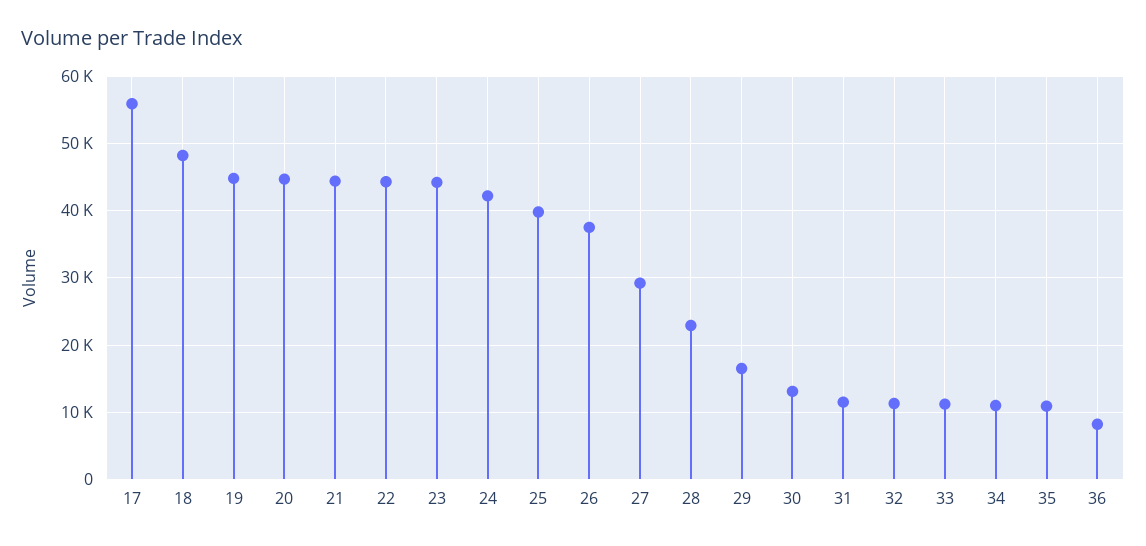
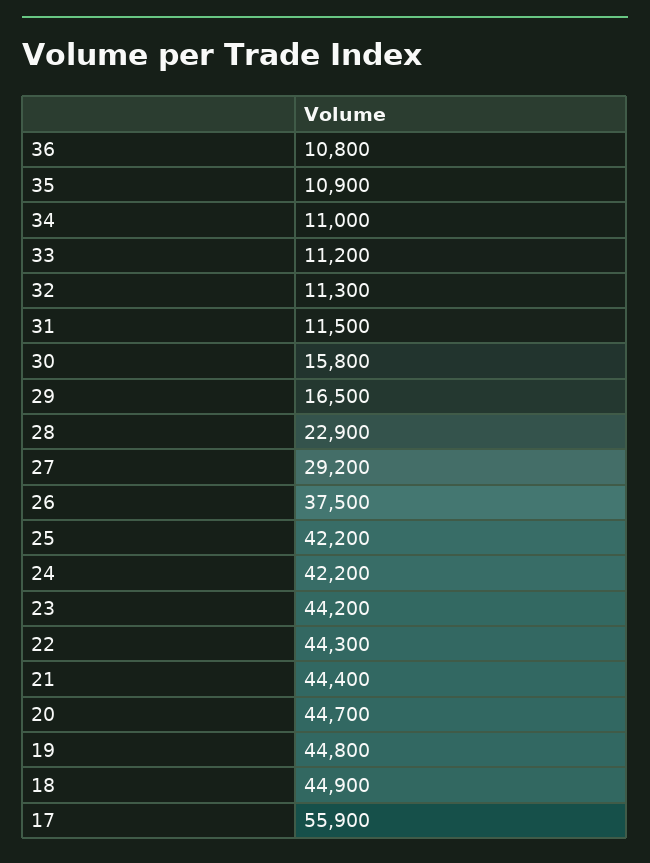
18: 48000 -> 44900
25: 40000 -> 42200
30: 13000 -> 15800
36: 8000 -> 10800

